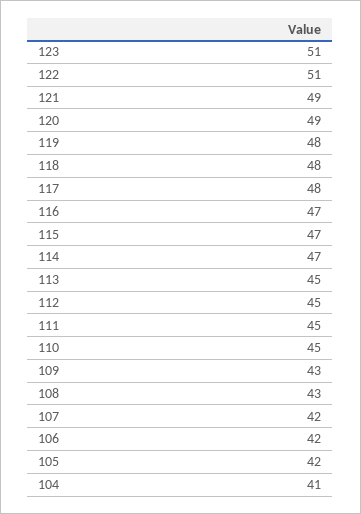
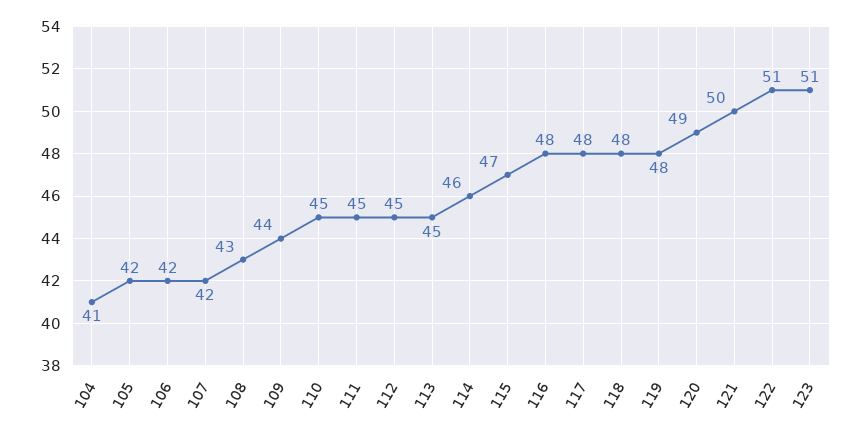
121: 49 -> 50
116: 47 -> 48
114: 47 -> 46
109: 43 -> 44

